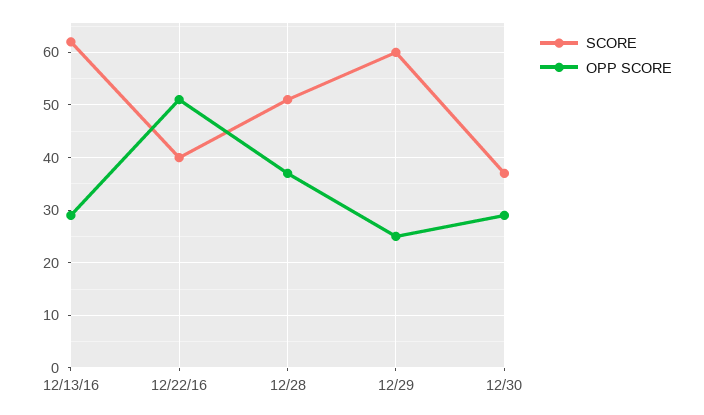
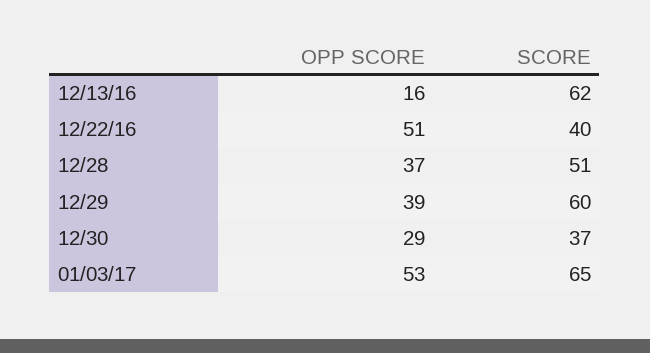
OPP SCORE, 12/13/16: 30 -> 16
OPP SCORE, 12/29: 25 -> 39
OPP SCORE, 01/03/17: none -> 53
SCORE, 01/03/17: none -> 65

